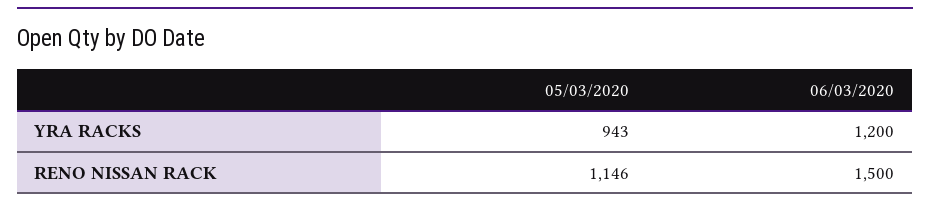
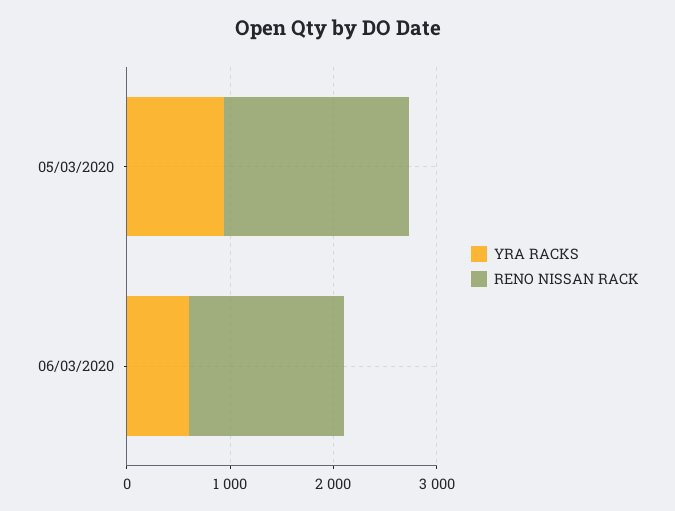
YRA RACKS, 06/03/2020: 1200 -> 600
RENO NISSAN RACK, 05/03/2020: 1146 -> 1800

